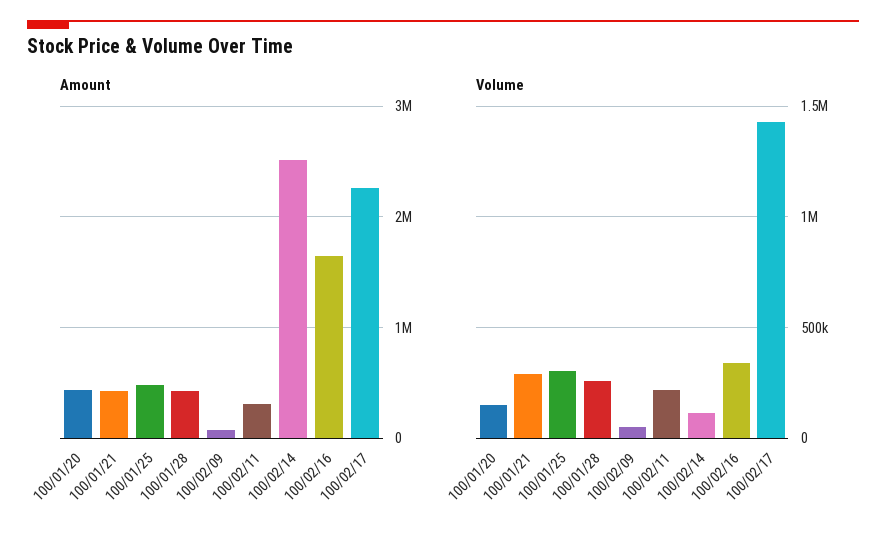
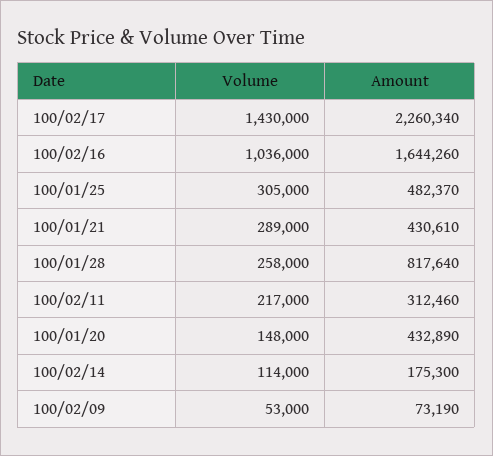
Amount, 100/01/28: 400000 -> 817640
Amount, 100/02/14: 2500000 -> 175300
Volume, 100/02/16: 350000 -> 1036000

